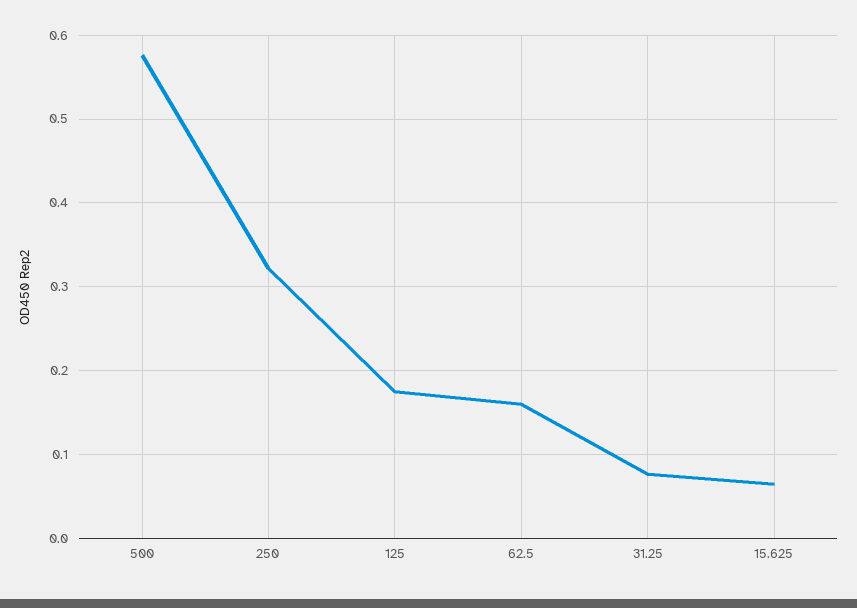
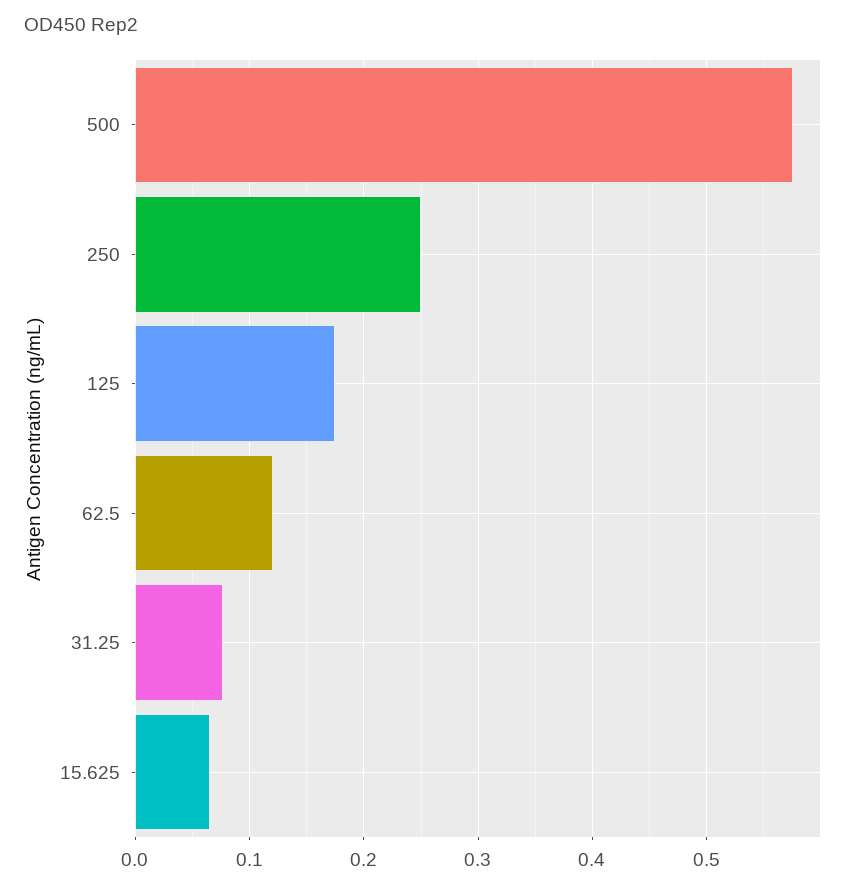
250: 0.32 -> 0.25
62.5: 0.16 -> 0.12

